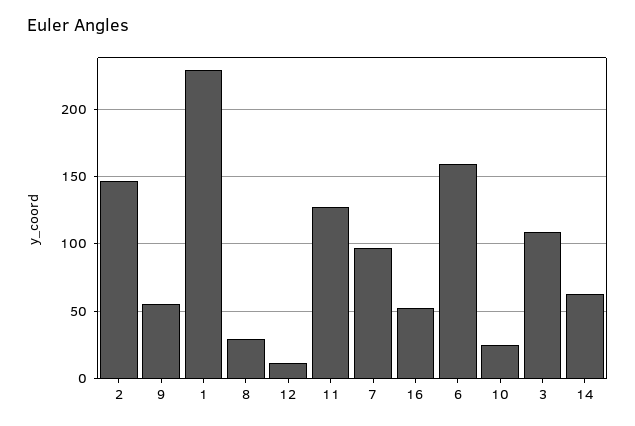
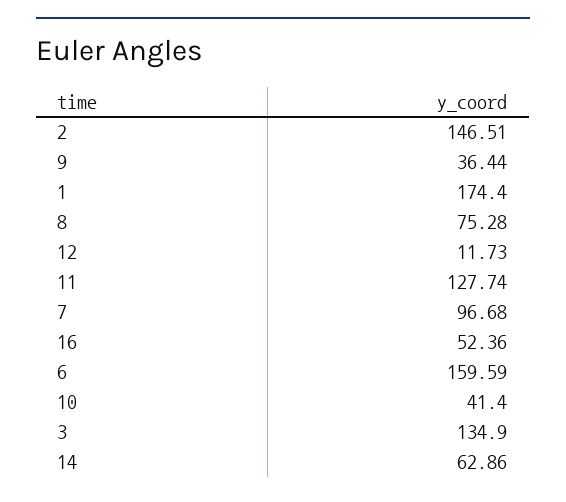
9: 55 -> 36.44
1: 230 -> 174.4
8: 30 -> 75.28
10: 25 -> 41.4
3: 110 -> 134.9

